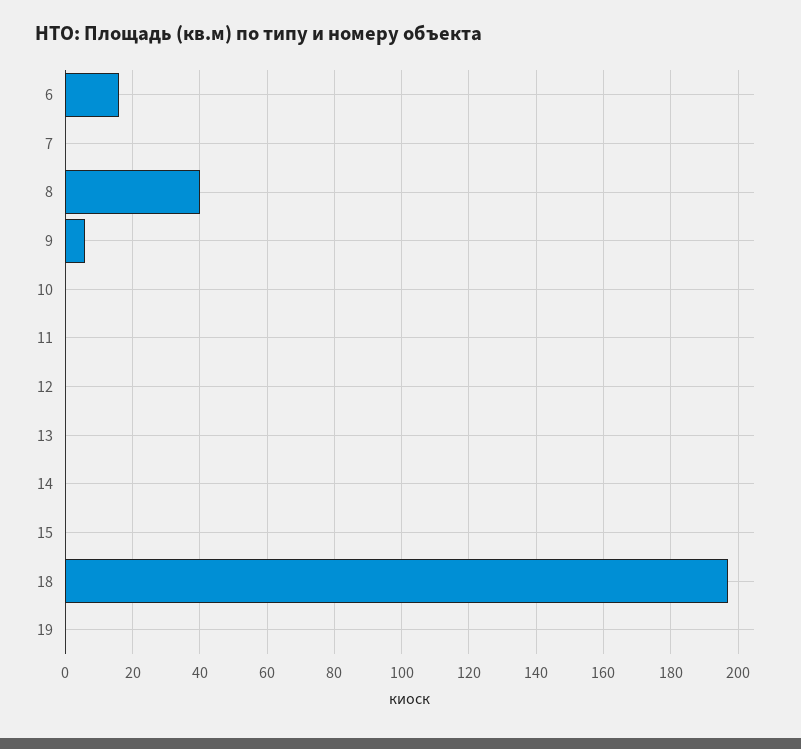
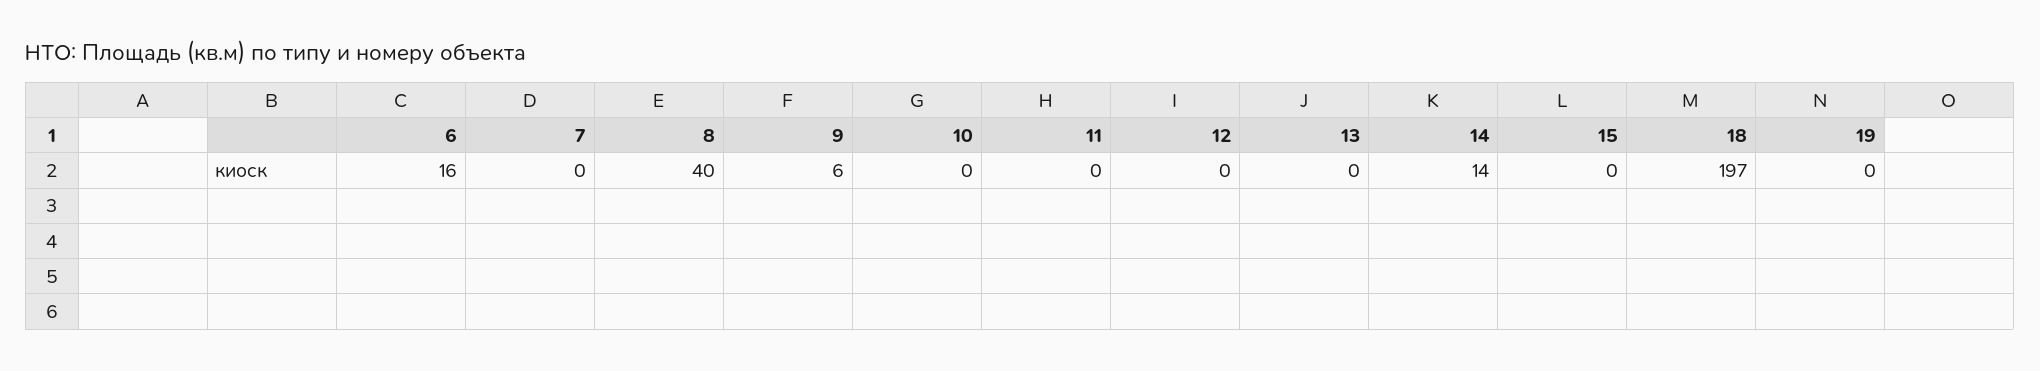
14: 0 -> 14

